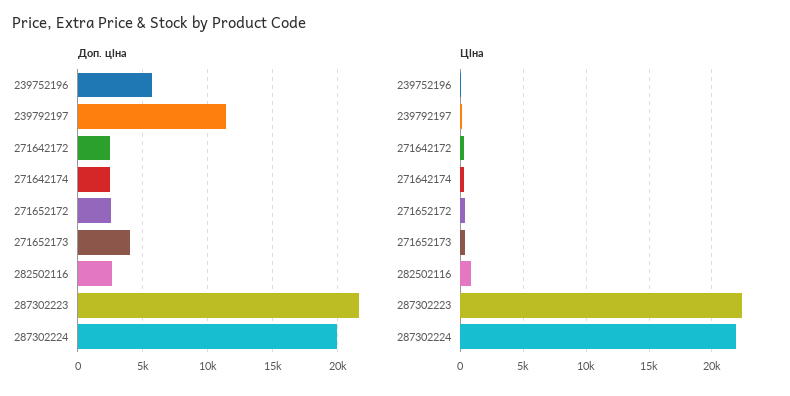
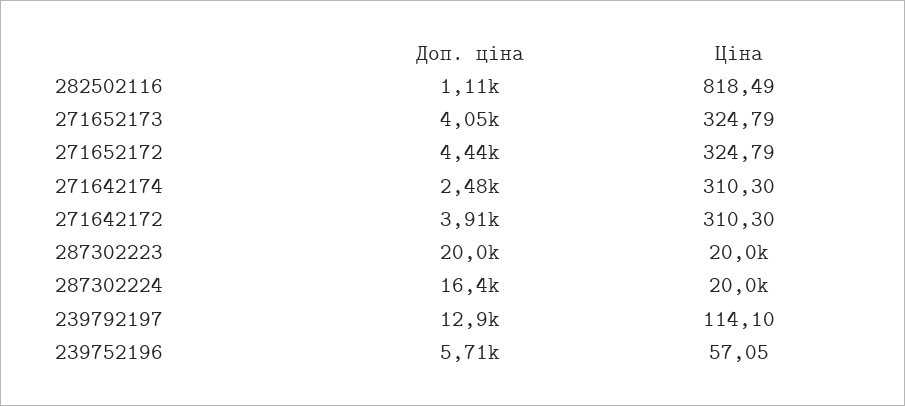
Доп. ціна, 239792197: 11500 -> 12900
Доп. ціна, 271642172: 2500 -> 3910
Доп. ціна, 271652172: 2500 -> 4440
Доп. ціна, 282502116: 2500 -> 1110
Доп. ціна, 287302223: 21500 -> 20000
Доп. ціна, 287302224: 20000 -> 16400
Ціна, 287302223: 22500 -> 20000
Ціна, 287302224: 22000 -> 20000

